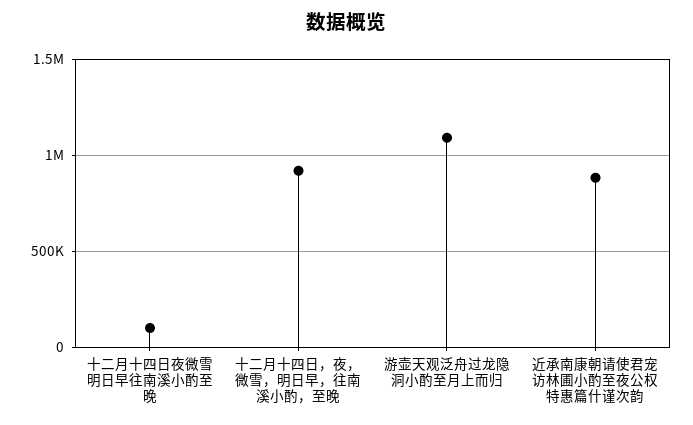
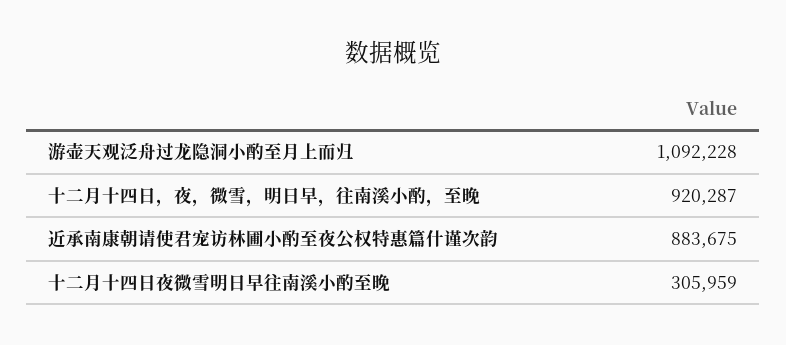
十二月十四日夜微雪明日早往南溪小酌至晚: 100000 -> 305959

